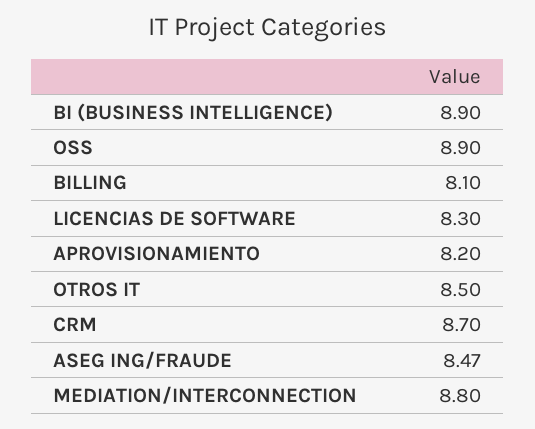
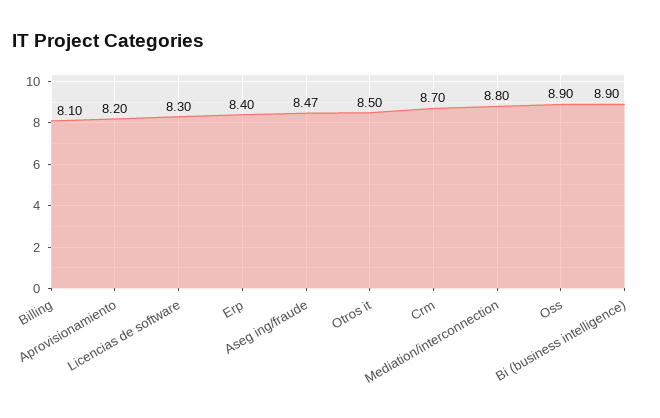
Erp: none -> 8.4

